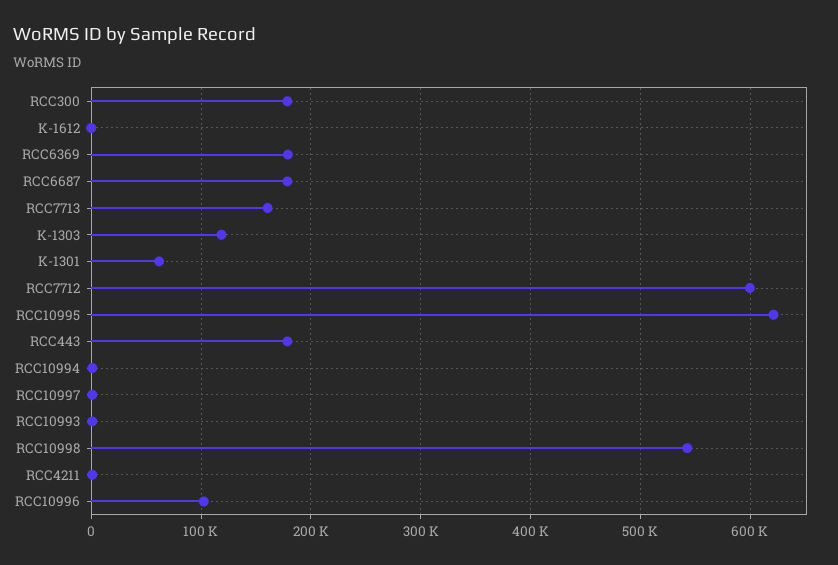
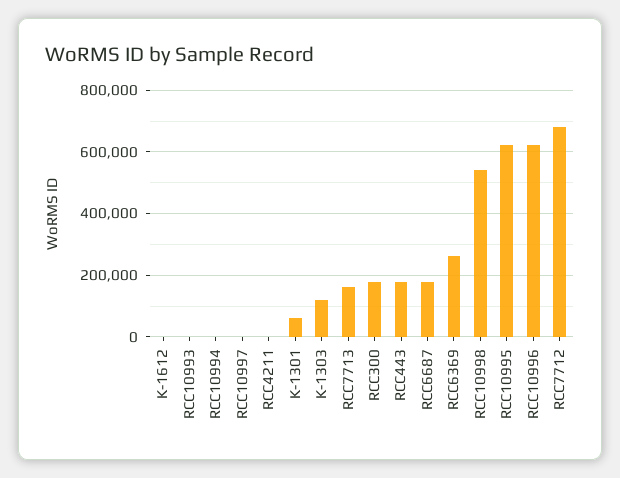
RCC6369: 180000 -> 260000
RCC7712: 600000 -> 680000
RCC10996: 100000 -> 620000

